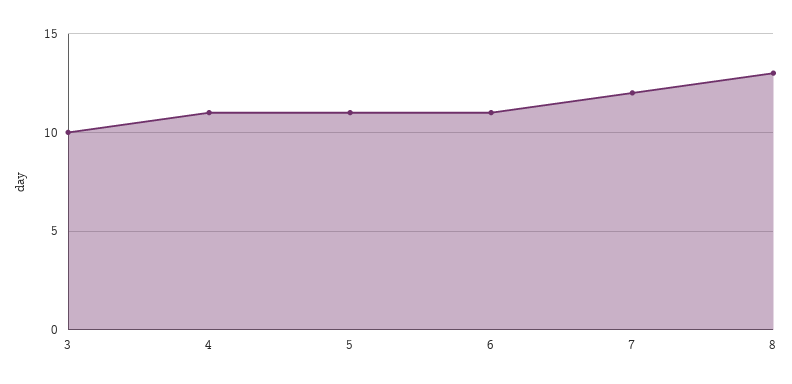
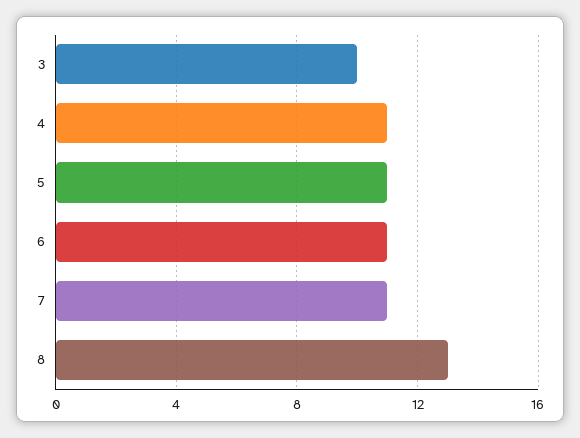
7: 12 -> 11

